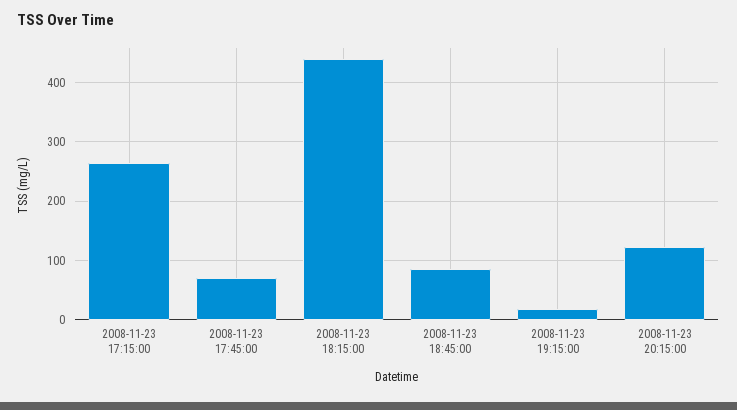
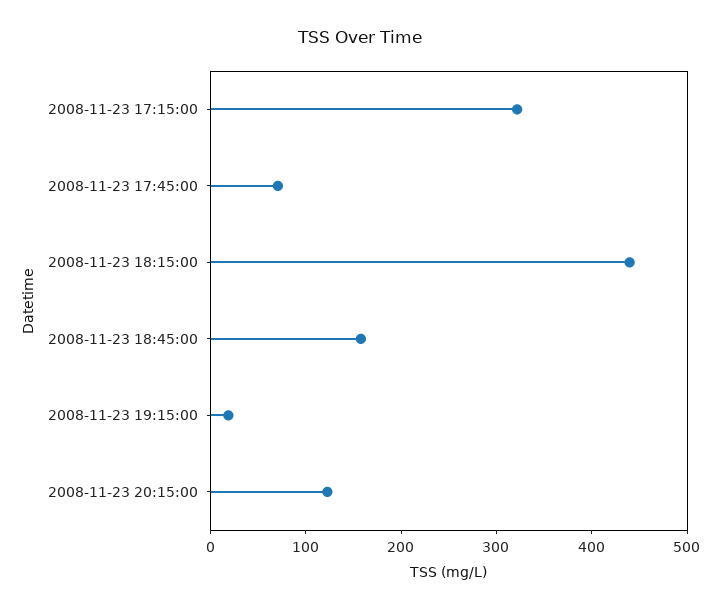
2008-11-23 17:15:00: 260 -> 320
2008-11-23 18:45:00: 80 -> 160

